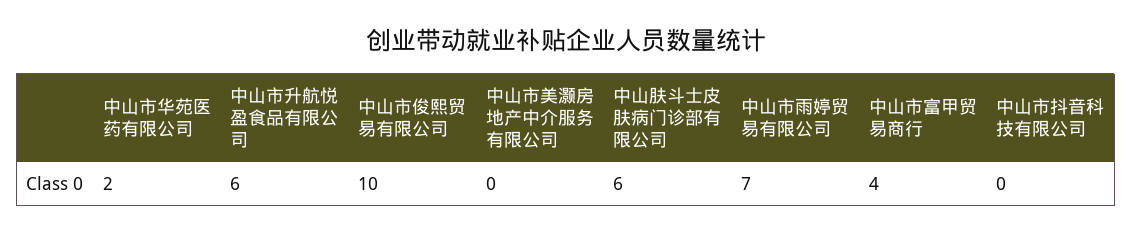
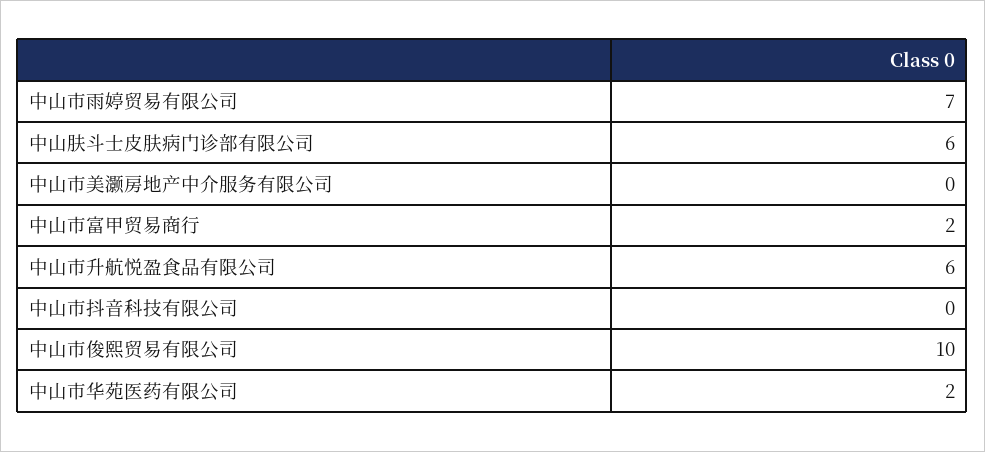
中山市富甲贸易商行: 4 -> 2

